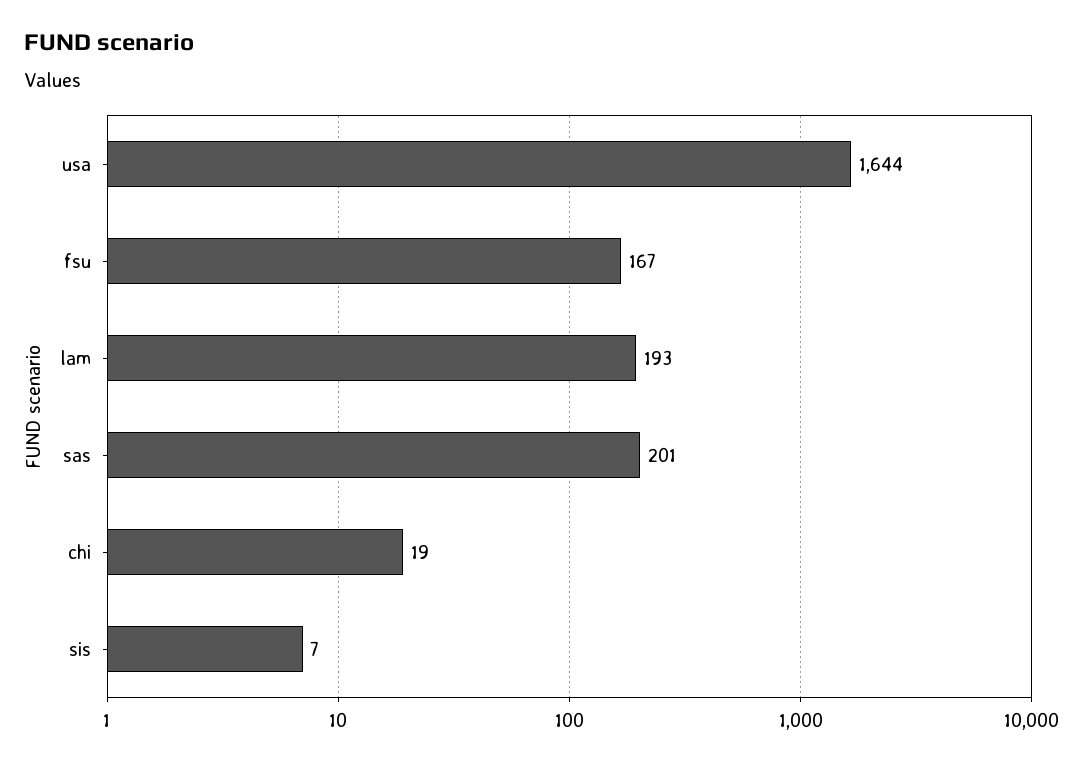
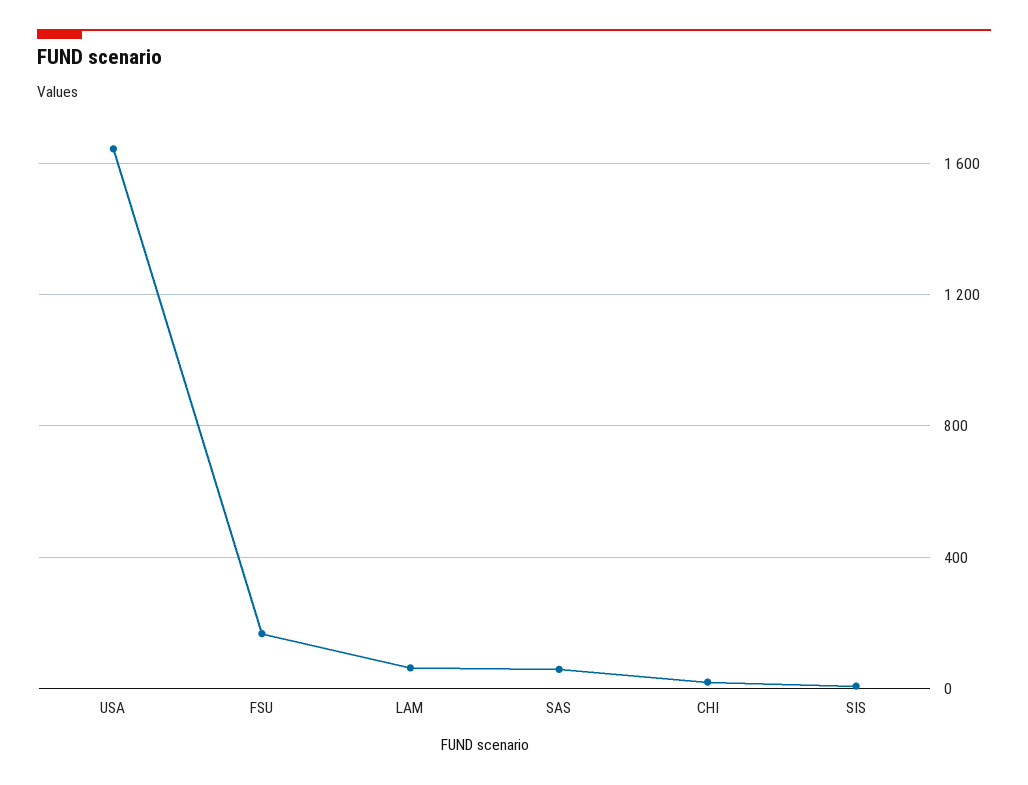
lam: 193 -> 50
sas: 201 -> 50

